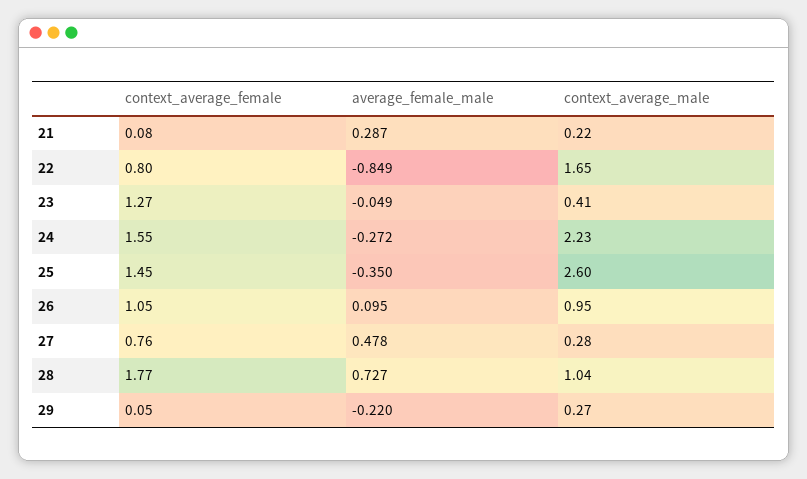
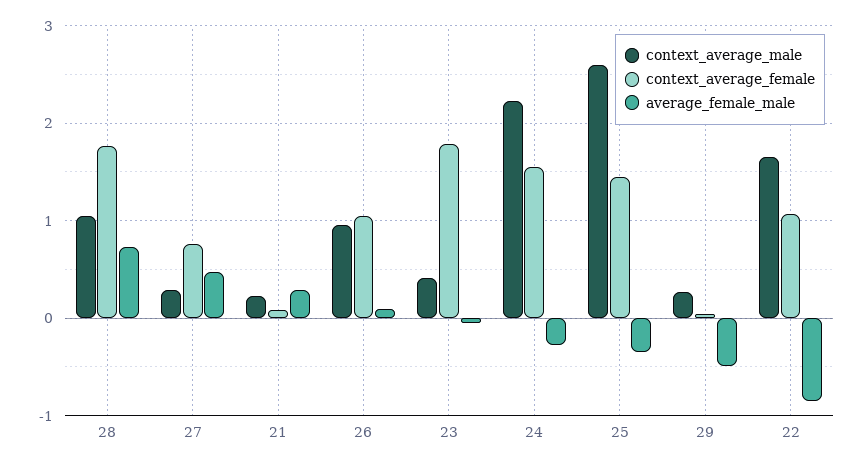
context_average_female, 22: 0.8 -> 1.1
context_average_female, 23: 1.27 -> 1.8
average_female_male, 29: -0.22 -> -0.5

